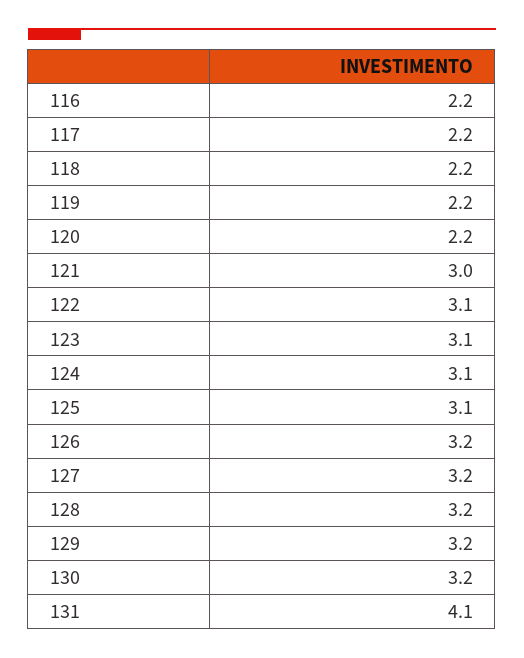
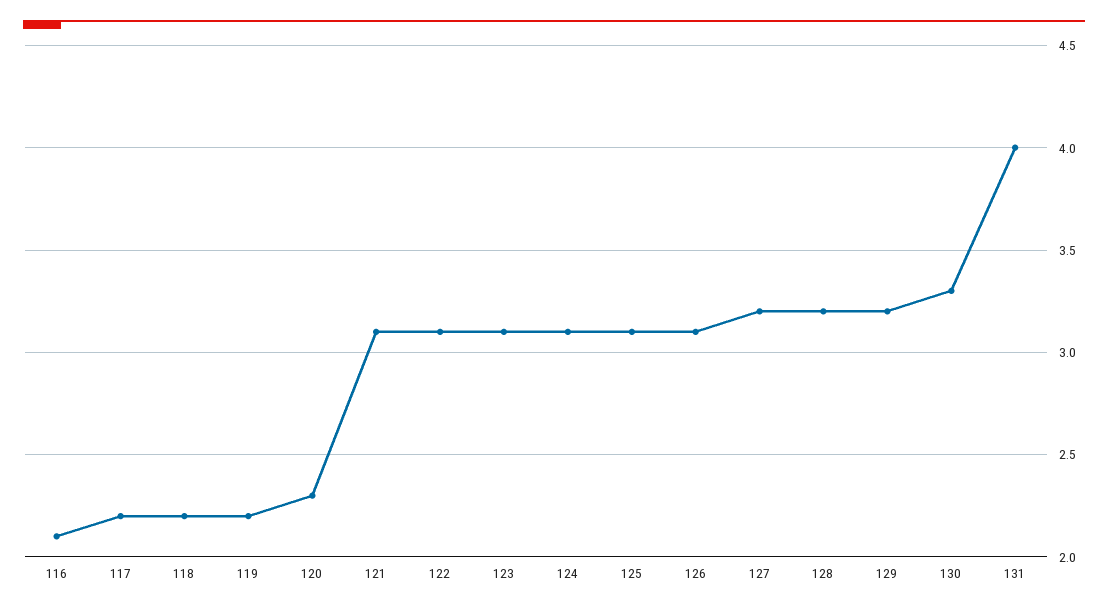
116: 2.2 -> 2.1
120: 2.2 -> 2.3
121: 3 -> 3.1
126: 3.2 -> 3.1
130: 3.2 -> 3.3
131: 4.1 -> 4

